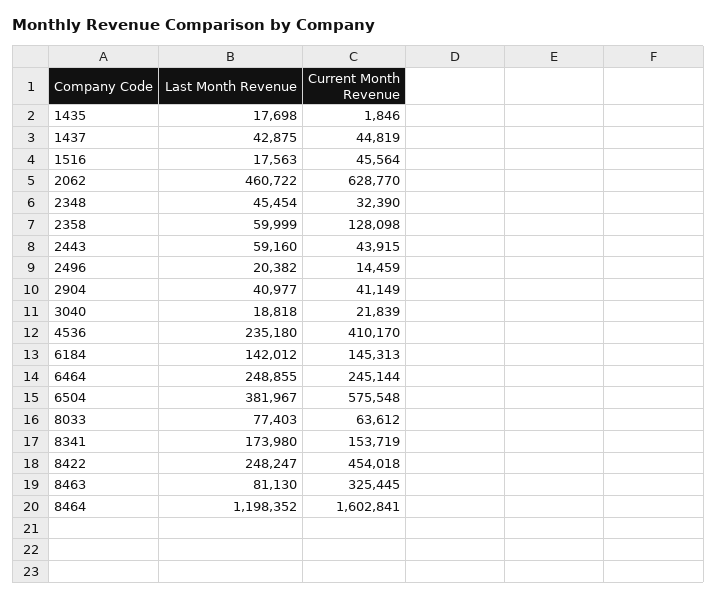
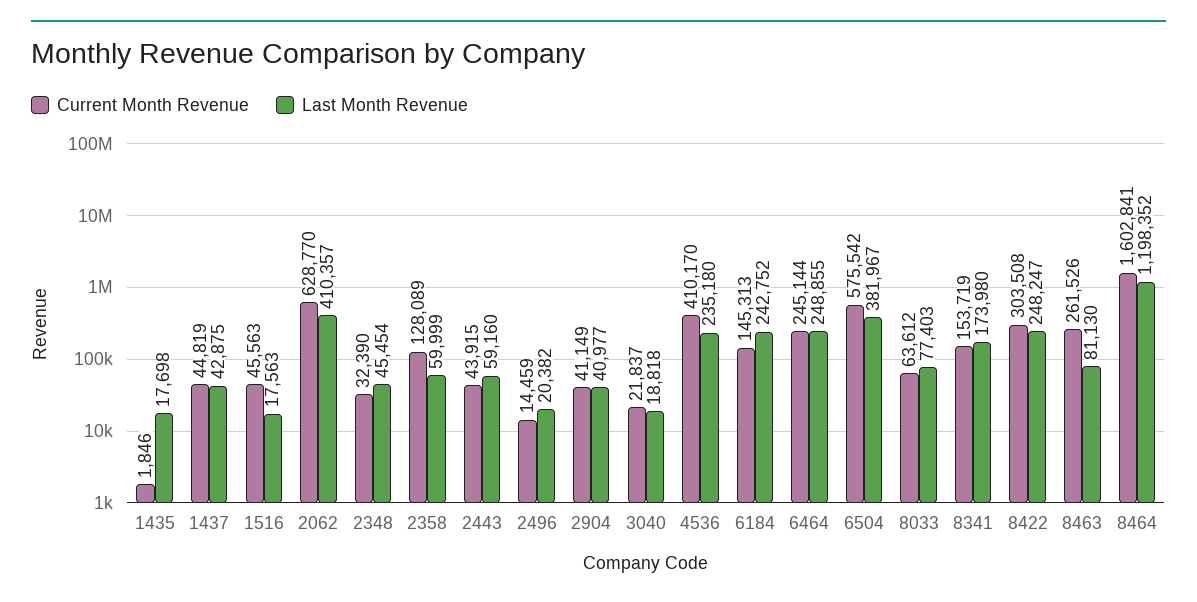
Current Month Revenue, 1516: 45564 -> 45563
Last Month Revenue, 2062: 460722 -> 410357
Current Month Revenue, 2358: 128098 -> 128089
Current Month Revenue, 3040: 21839 -> 21837
Last Month Revenue, 6184: 142012 -> 242752
Current Month Revenue, 6504: 575548 -> 575542
Current Month Revenue, 8422: 454018 -> 303508
Current Month Revenue, 8463: 325445 -> 261526

